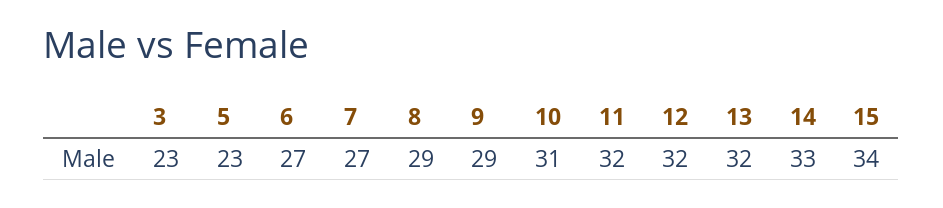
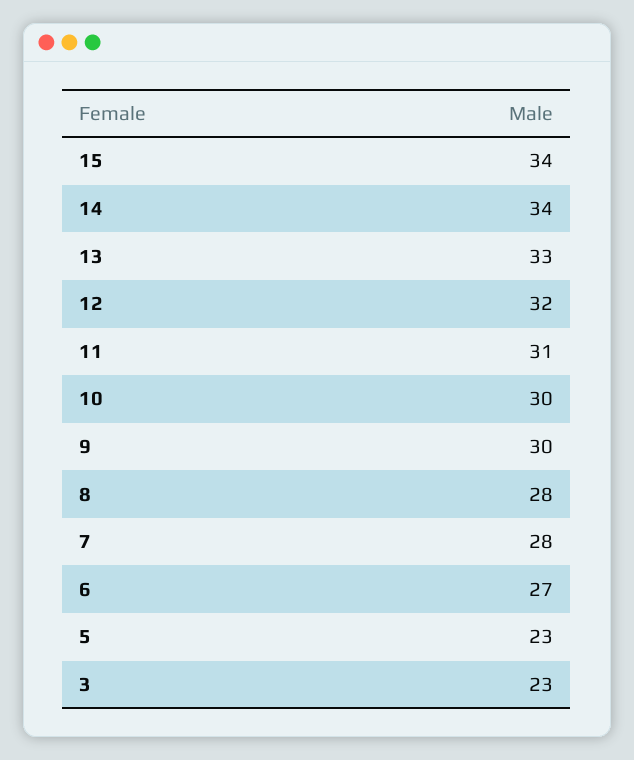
7: 27 -> 28
8: 29 -> 28
9: 29 -> 30
10: 31 -> 30
11: 32 -> 31
13: 32 -> 33
14: 33 -> 34

